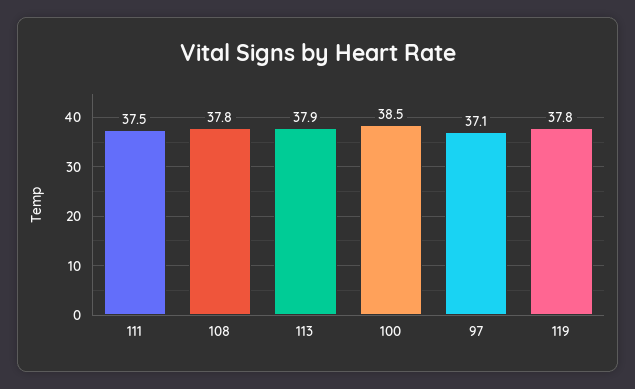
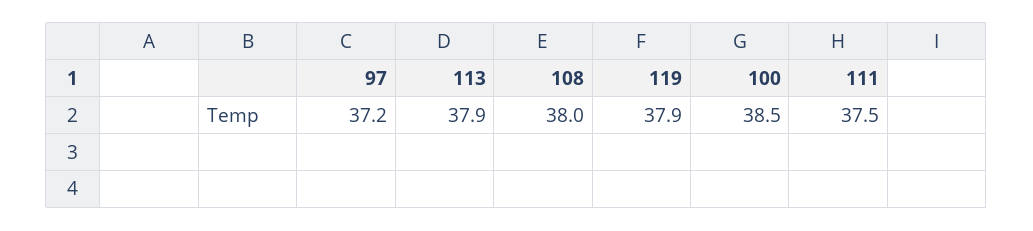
108: 37.8 -> 38
97: 37.1 -> 37.2
119: 37.8 -> 37.9

